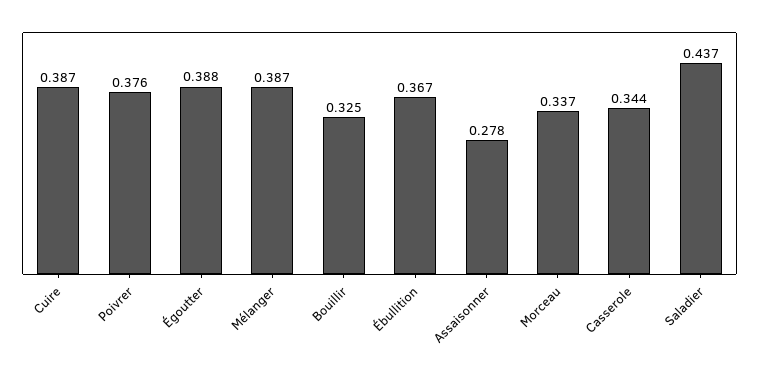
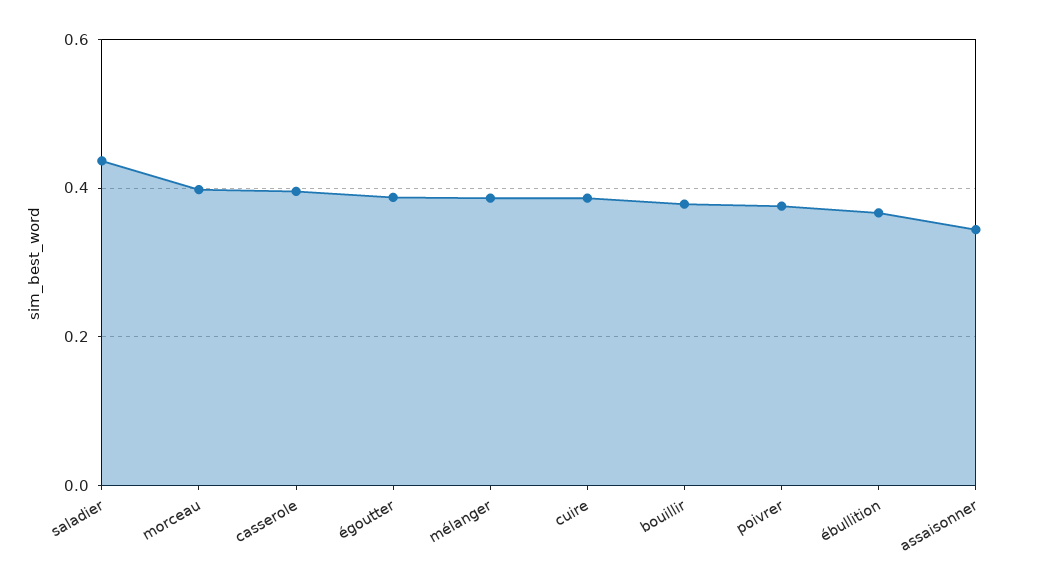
Bouillir: 0.325 -> 0.38
Assaisonner: 0.278 -> 0.34
Morceau: 0.337 -> 0.4
Casserole: 0.344 -> 0.4

